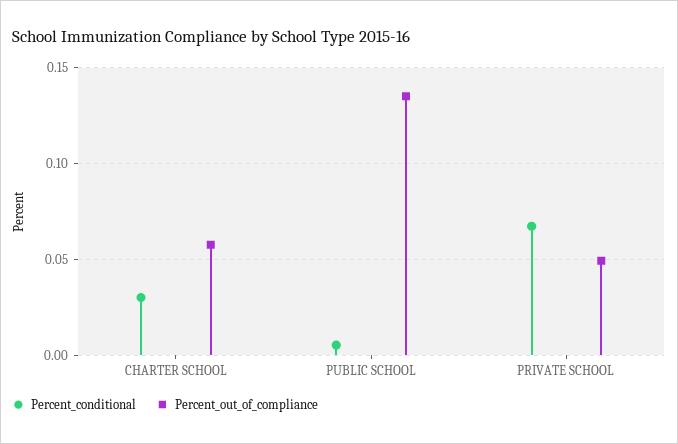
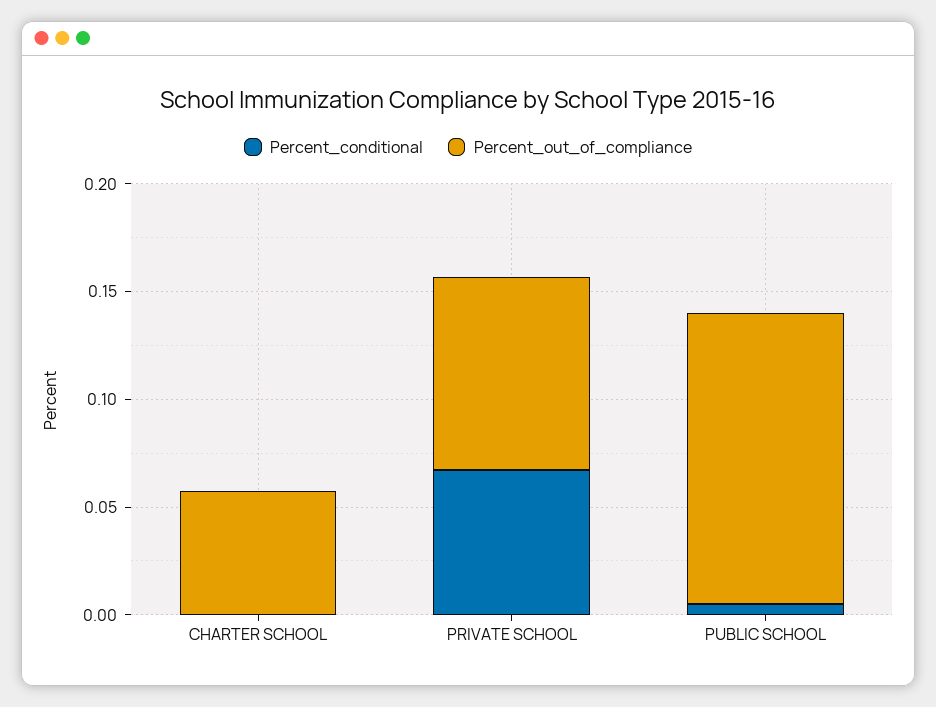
Percent_conditional, CHARTER SCHOOL: 0.03 -> 0
Percent_out_of_compliance, PRIVATE SCHOOL: 0.05 -> 0.09

